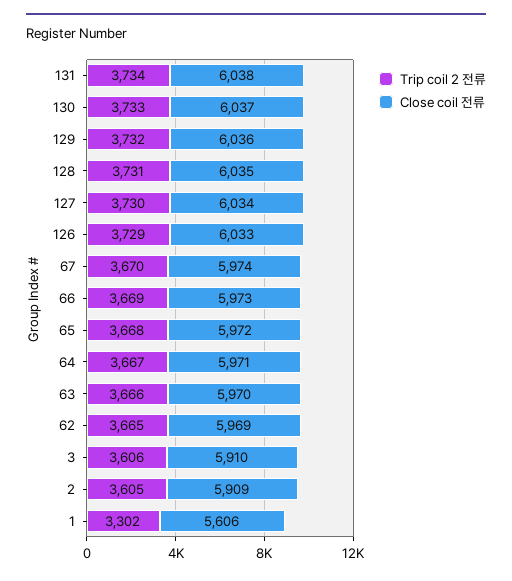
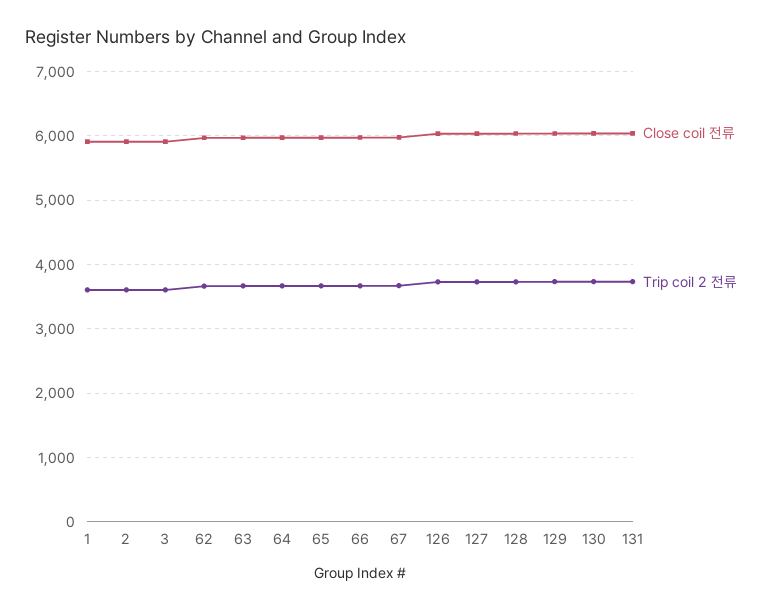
Trip coil 2 전류, 1: 3302 -> 3600
Close coil 전류, 1: 5606 -> 5900

